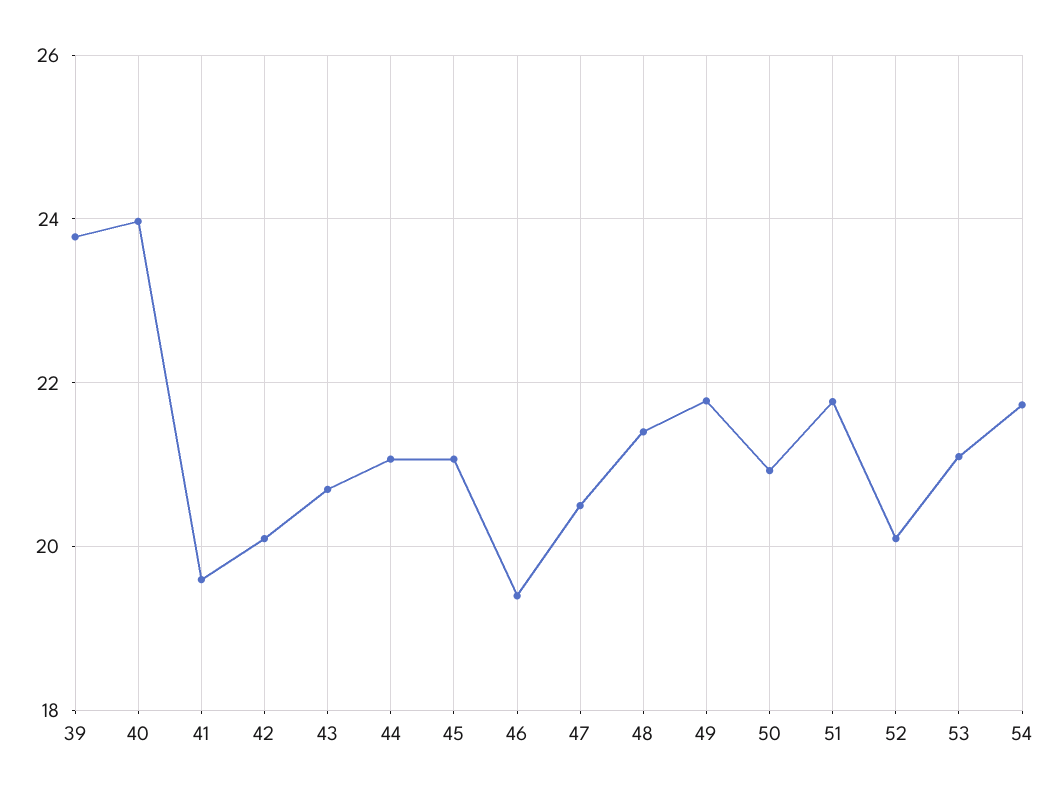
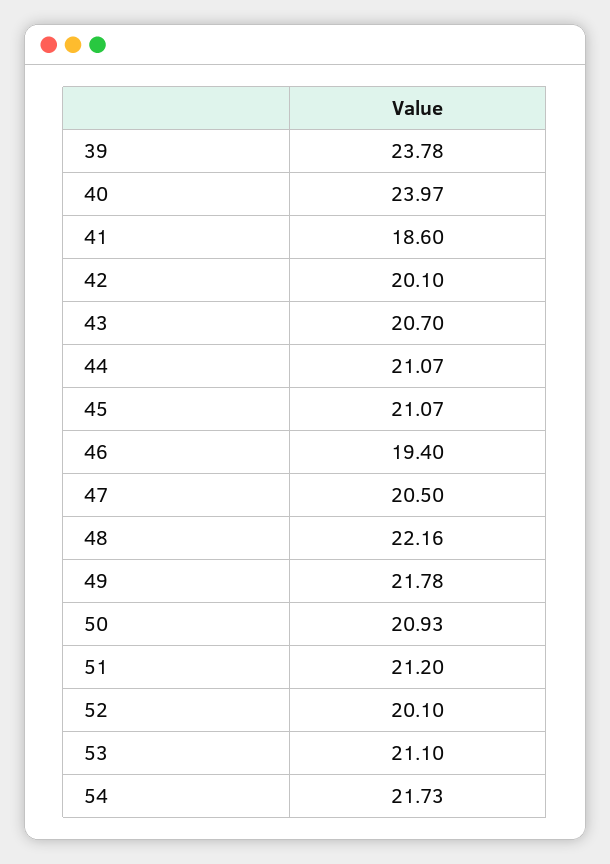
41: 19.6 -> 18.6
48: 21.4 -> 22.16
51: 21.8 -> 21.2

